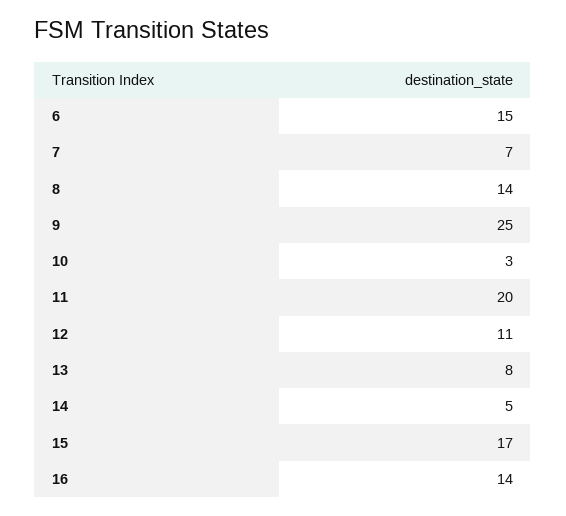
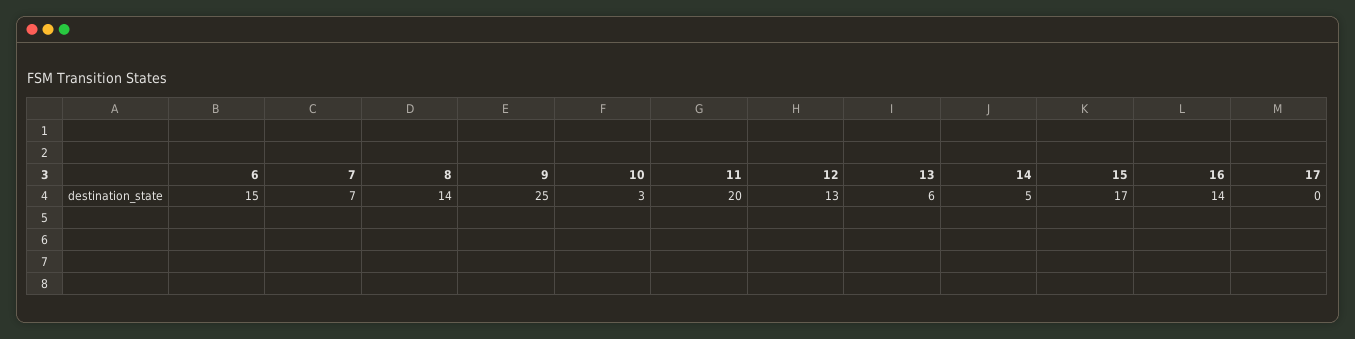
12: 11 -> 13
13: 8 -> 6
17: none -> 0

